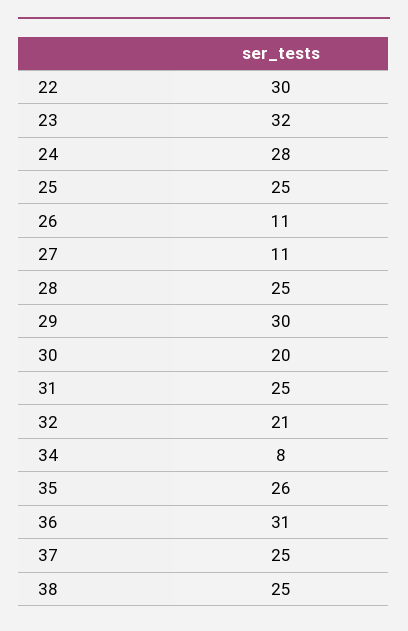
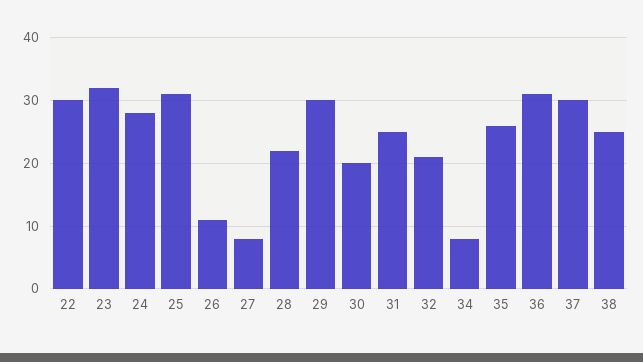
25: 25 -> 31
27: 11 -> 8
28: 25 -> 22
37: 25 -> 30

